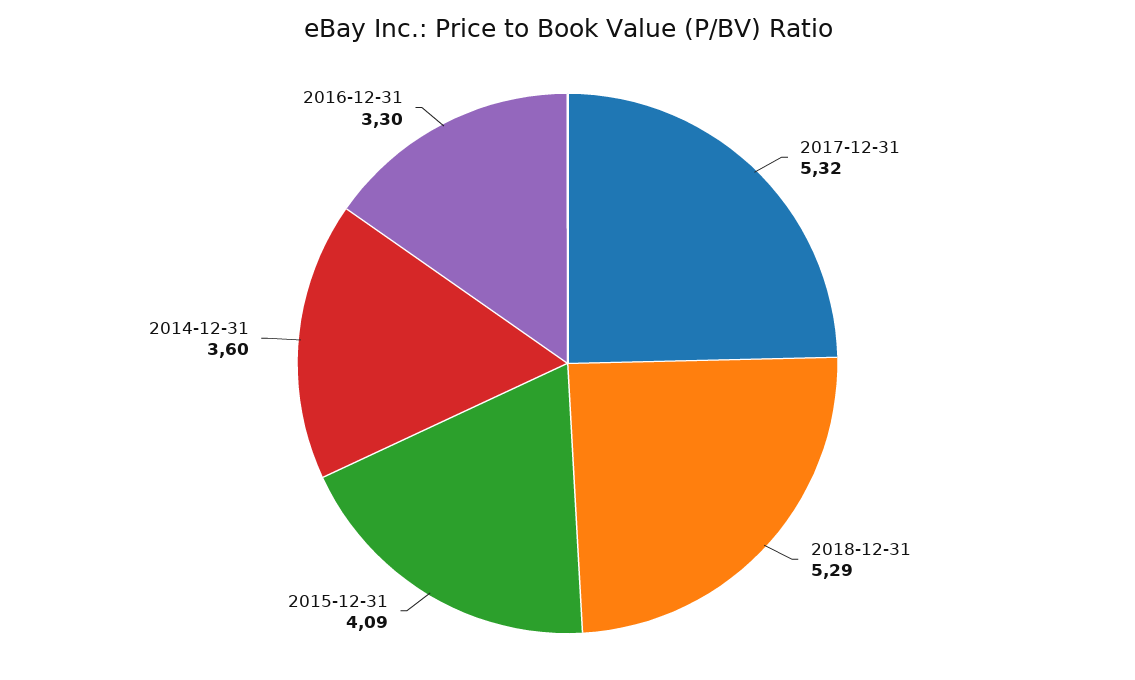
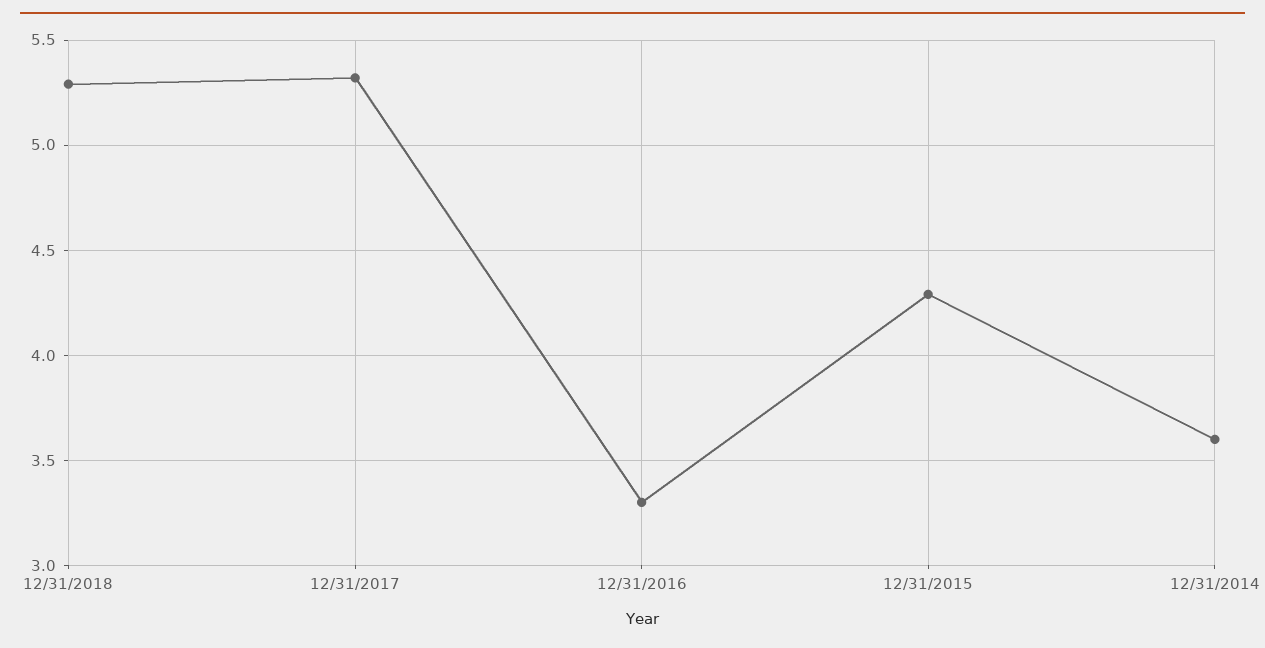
2015-12-31: 4.09 -> 4.3

